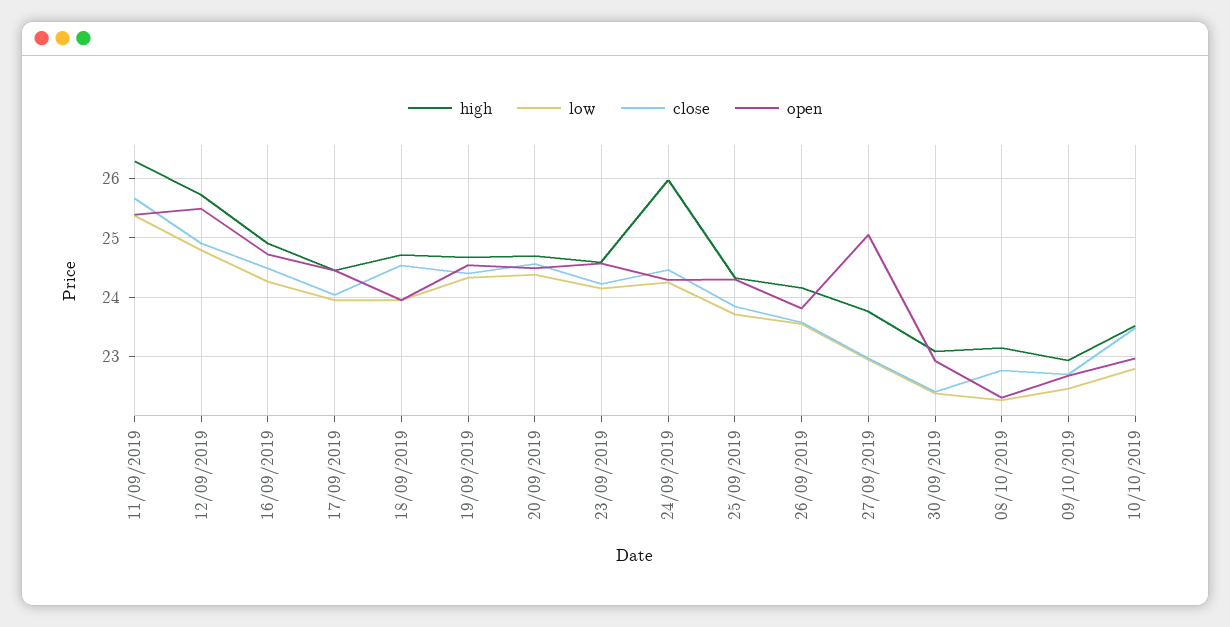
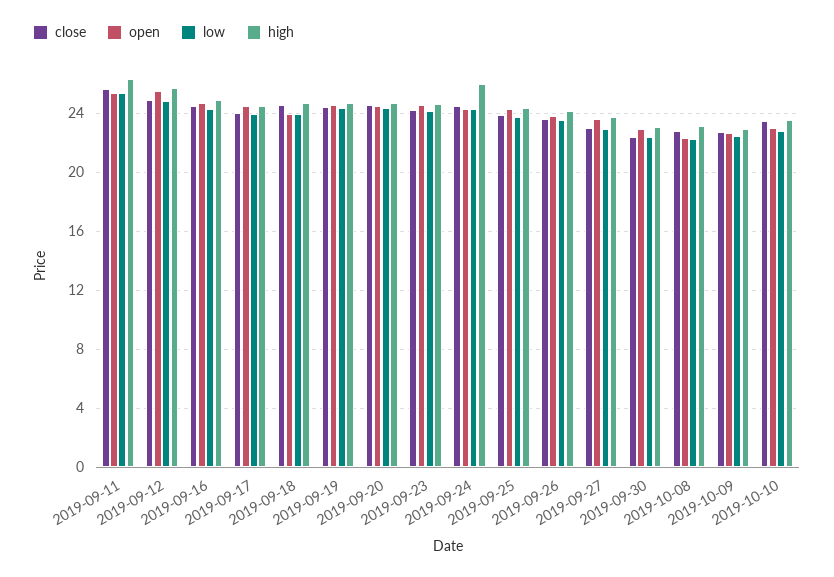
open, 27/09/2019: 25 -> 23.5

